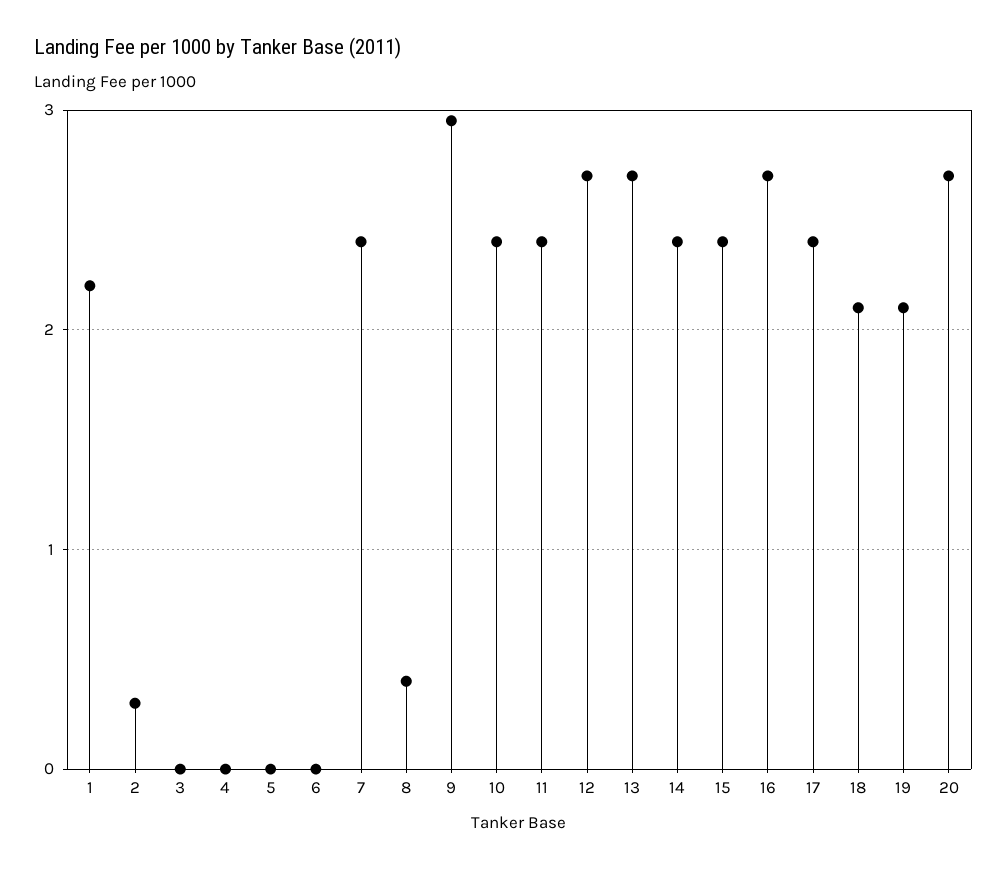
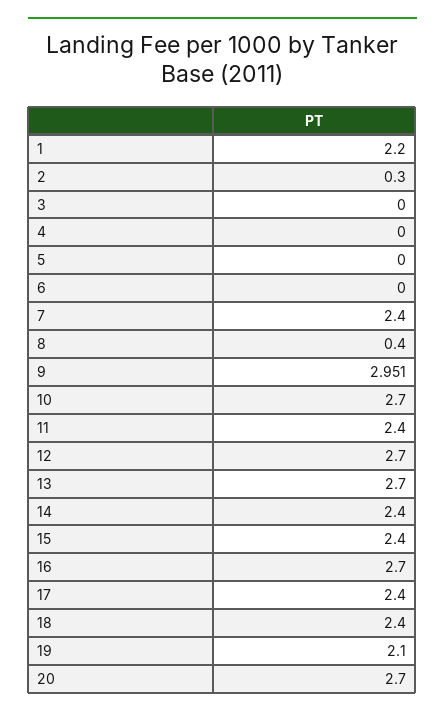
10: 2.4 -> 2.7
18: 2.1 -> 2.4

